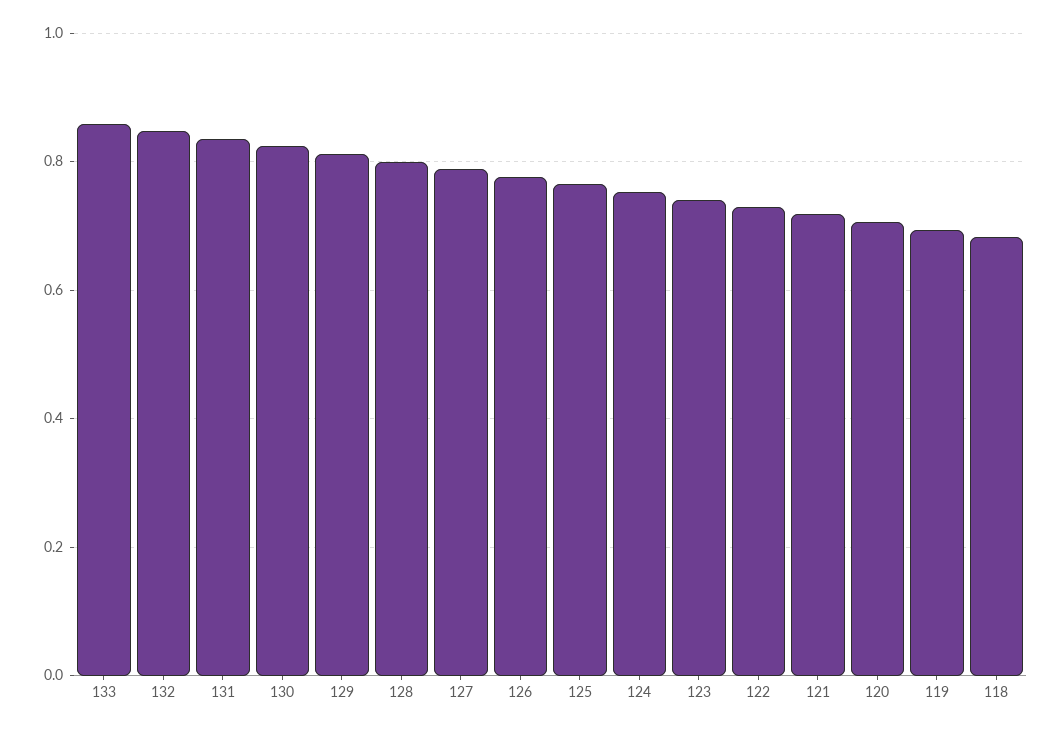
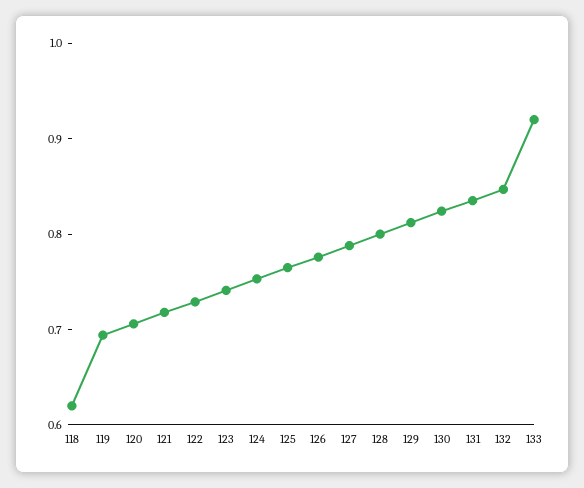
133: 0.86 -> 0.92
118: 0.68 -> 0.62

